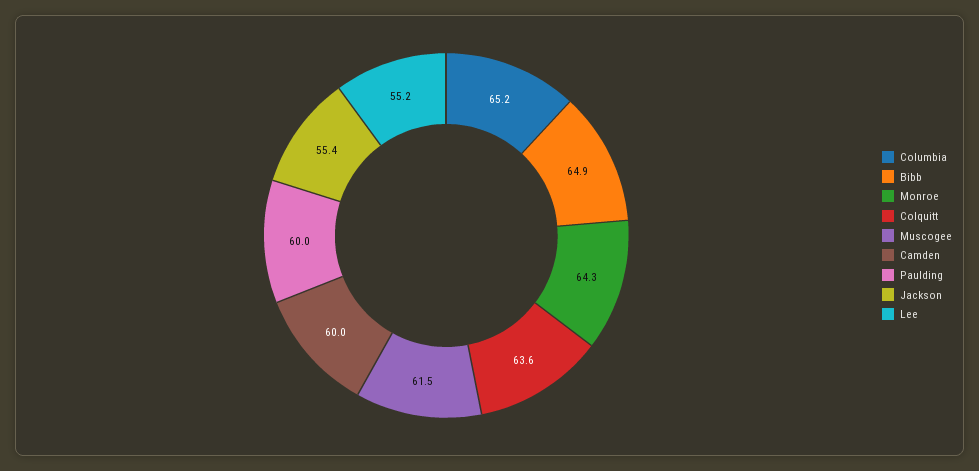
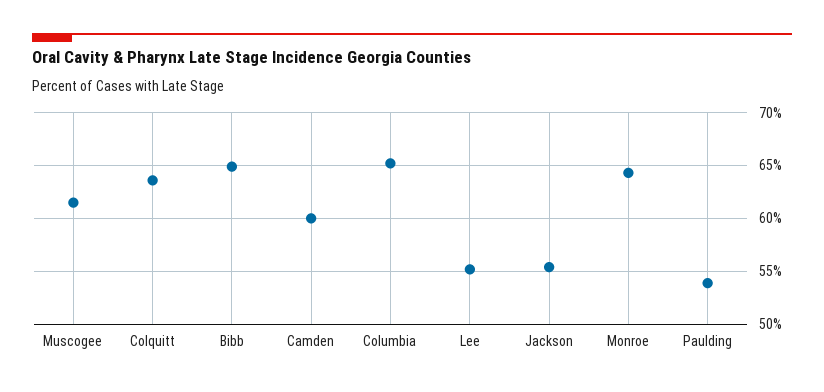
Paulding: 60 -> 54

